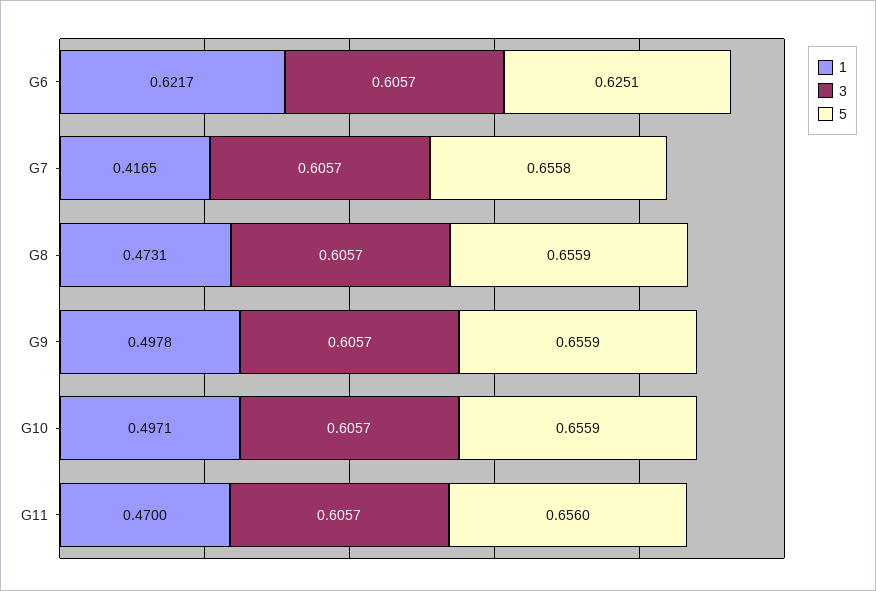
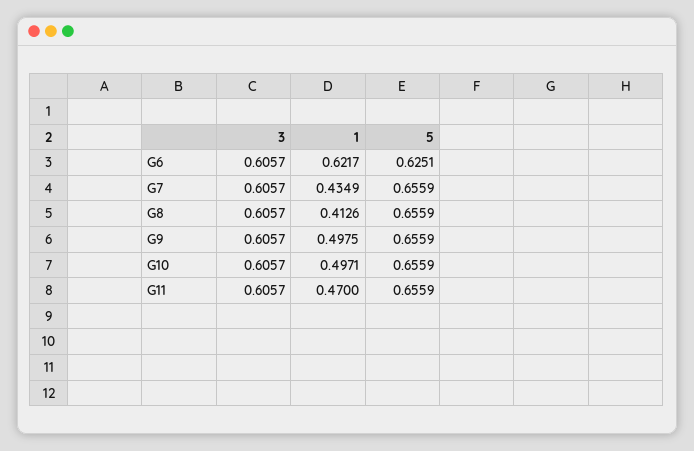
1, G7: 0.4165 -> 0.4349
5, G7: 0.6558 -> 0.6559
1, G8: 0.4731 -> 0.4126
1, G9: 0.4978 -> 0.4975
5, G11: 0.656 -> 0.6559

